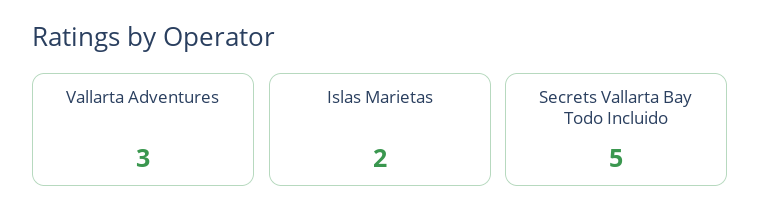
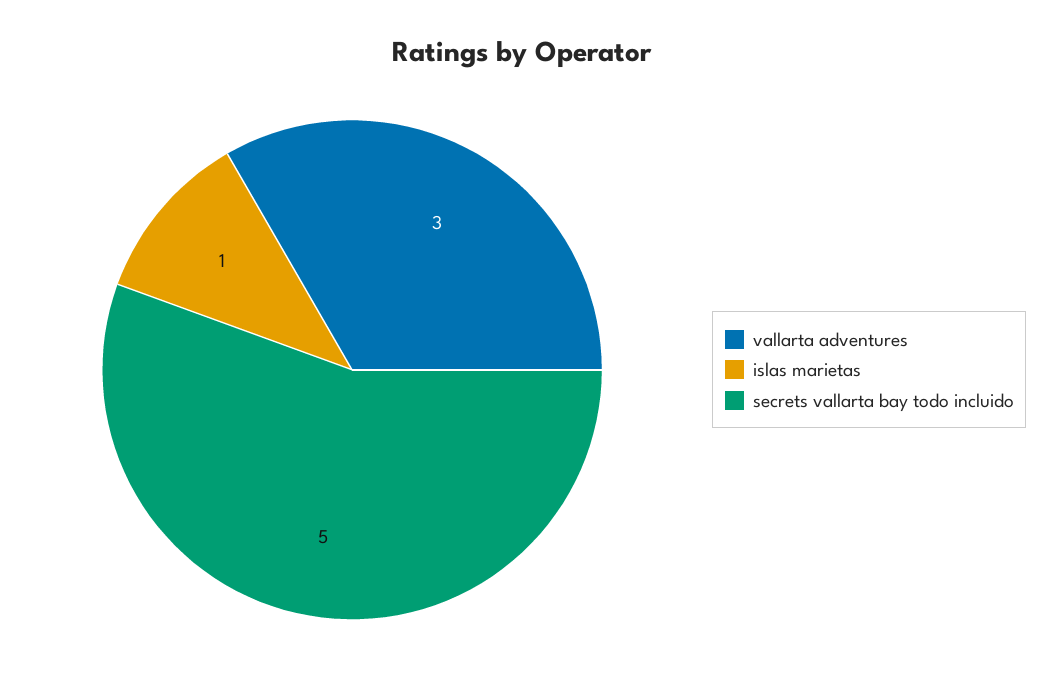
Islas Marietas: 2 -> 1

